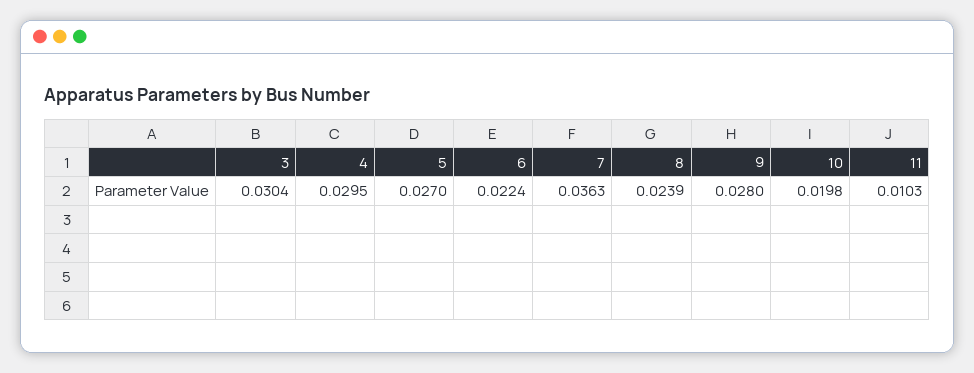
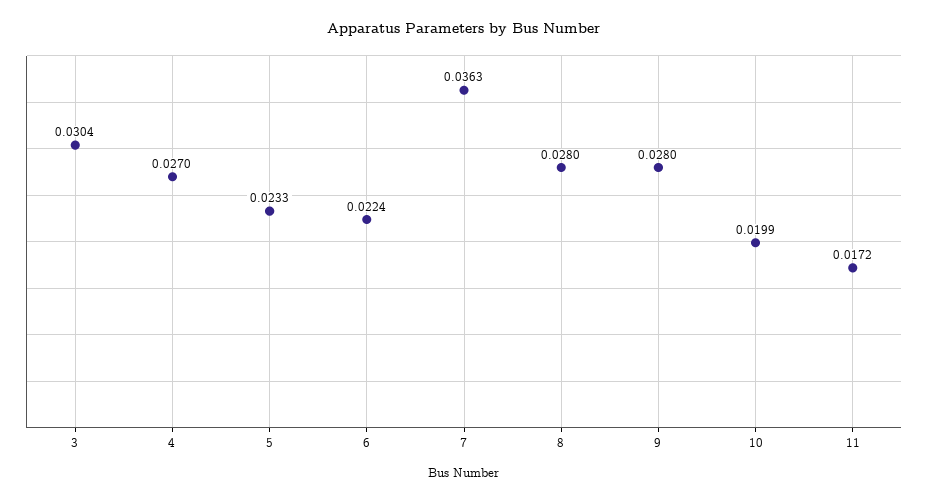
4: 0.0295 -> 0.027
5: 0.027 -> 0.0233
8: 0.0239 -> 0.028
10: 0.0198 -> 0.0199
11: 0.0103 -> 0.0172

